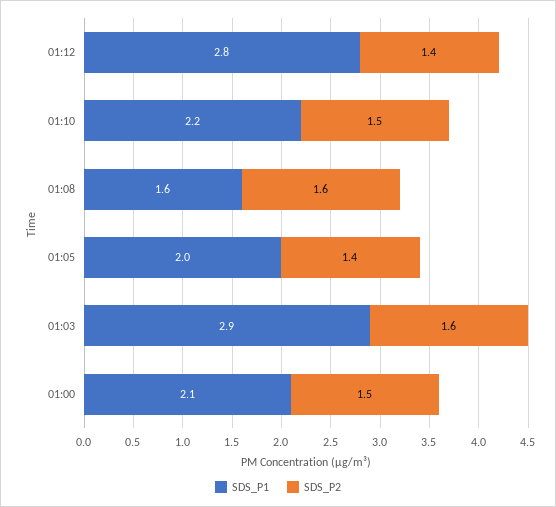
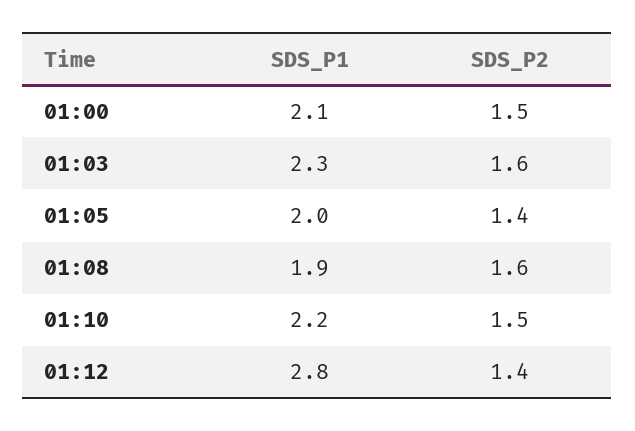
SDS_P1, 01:08: 1.6 -> 1.9
SDS_P1, 01:03: 2.9 -> 2.3

